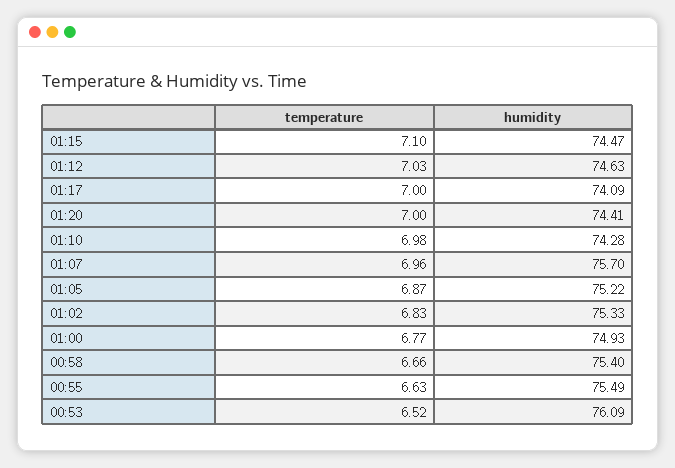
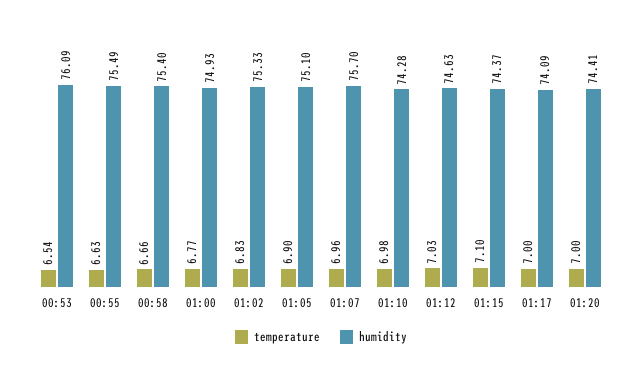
humidity, 01:15: 74.47 -> 74.37
temperature, 01:05: 6.87 -> 6.9
humidity, 01:05: 75.22 -> 75.1
temperature, 00:53: 6.52 -> 6.54

